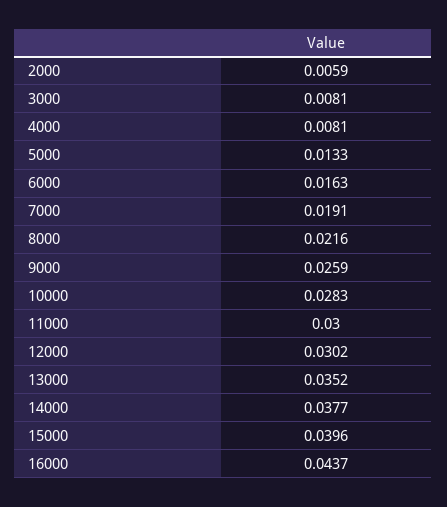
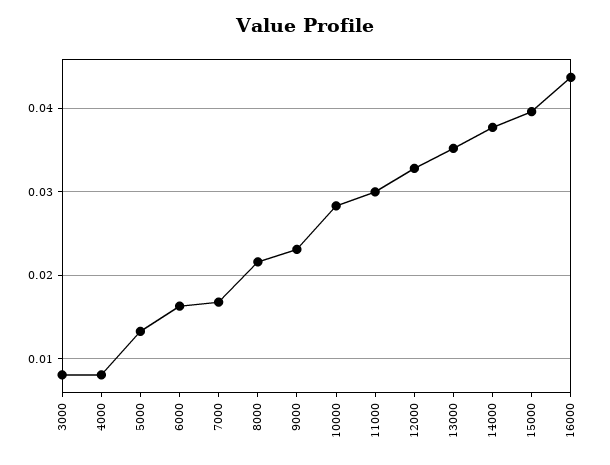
2000: 0.0059 -> none
7000: 0.0191 -> 0.017
9000: 0.0259 -> 0.023
12000: 0.0302 -> 0.033

